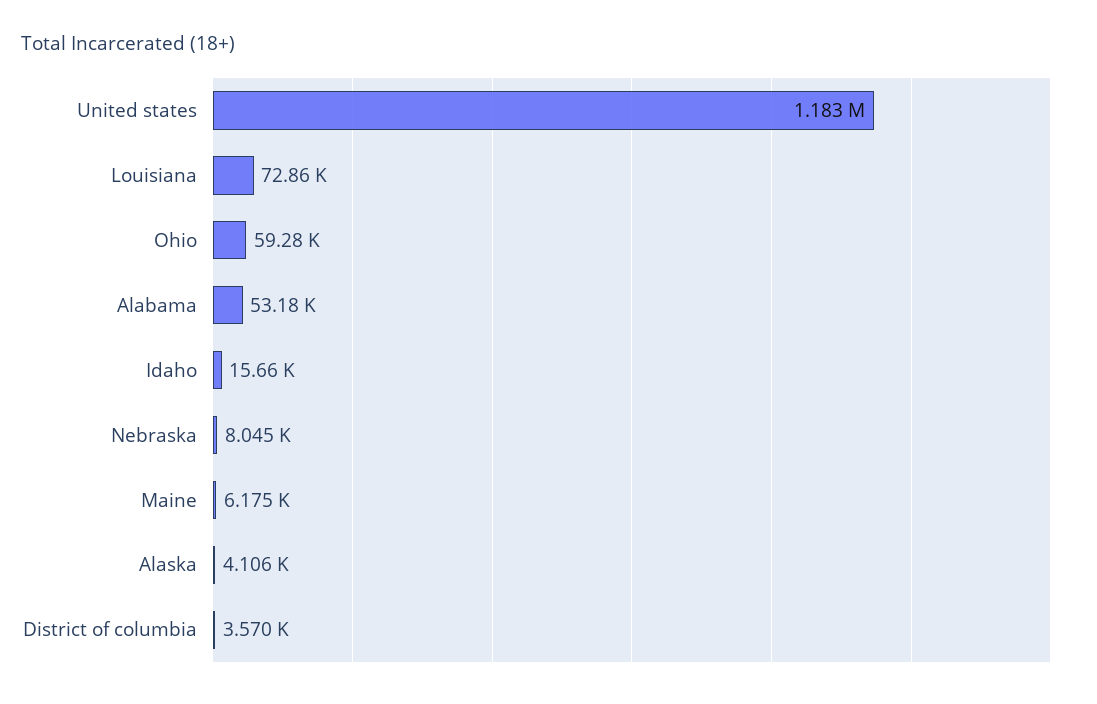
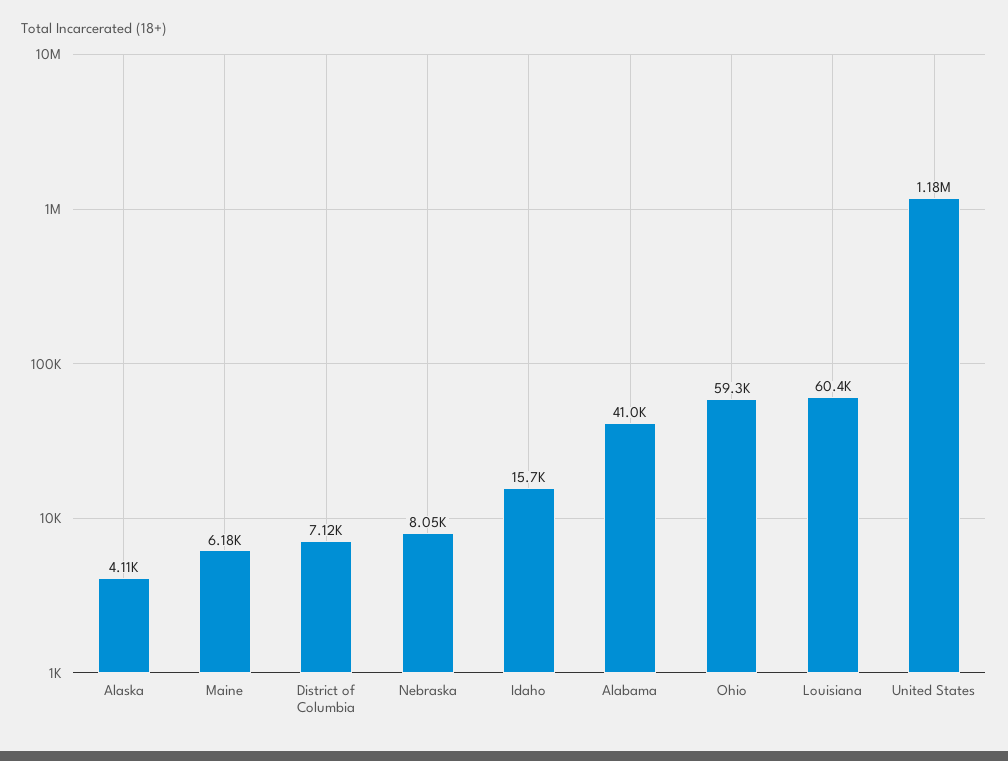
Louisiana: 72860 -> 60400
Alabama: 53180 -> 41000
District of columbia: 3570 -> 7120

